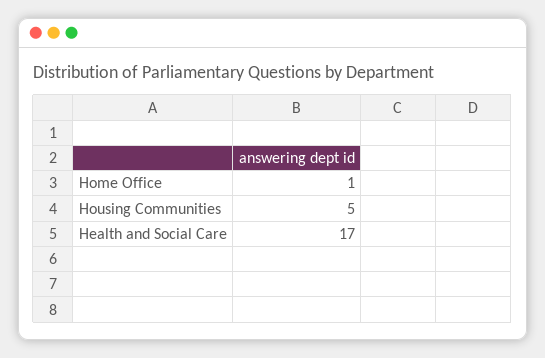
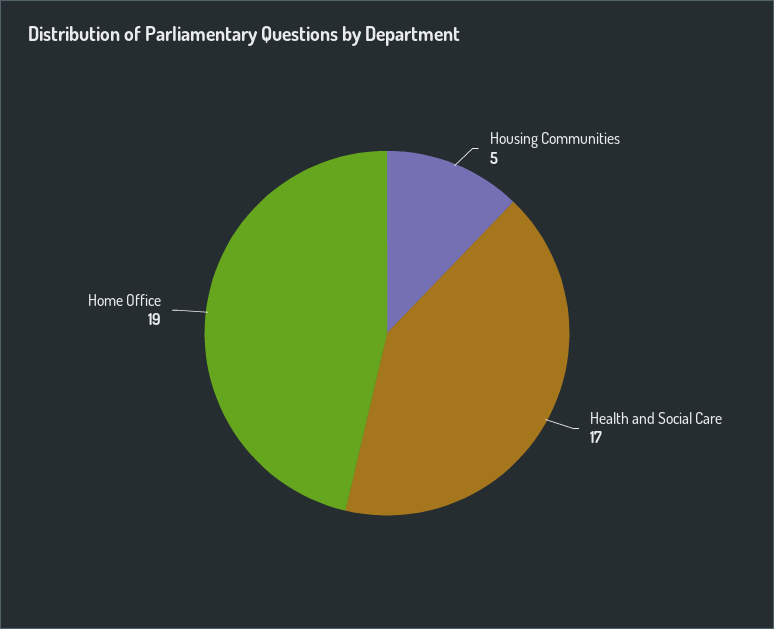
Home Office: 1 -> 19

